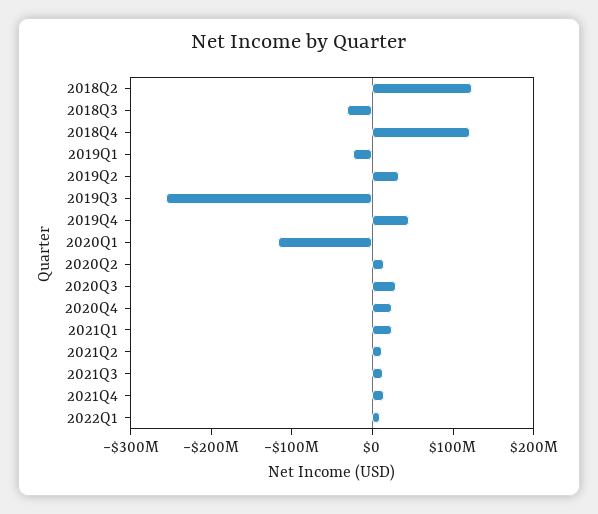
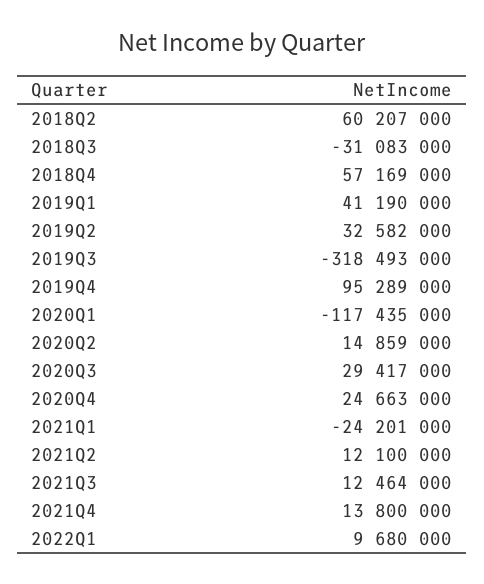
2018Q2: 120000000 -> 60207000
2018Q4: 120000000 -> 57169000
2019Q1: -20000000 -> 41190000
2019Q3: -260000000 -> -318493000
2019Q4: 40000000 -> 95289000
2021Q1: 20000000 -> -24201000

